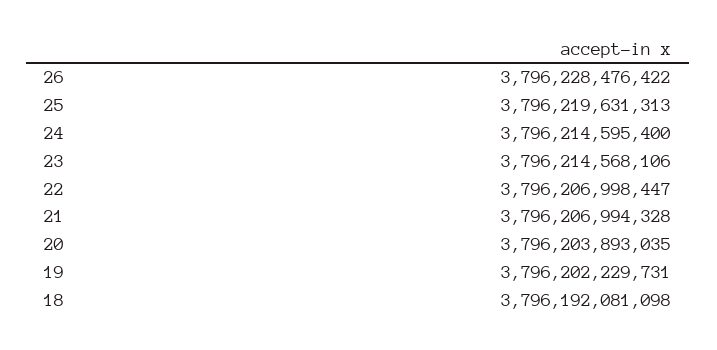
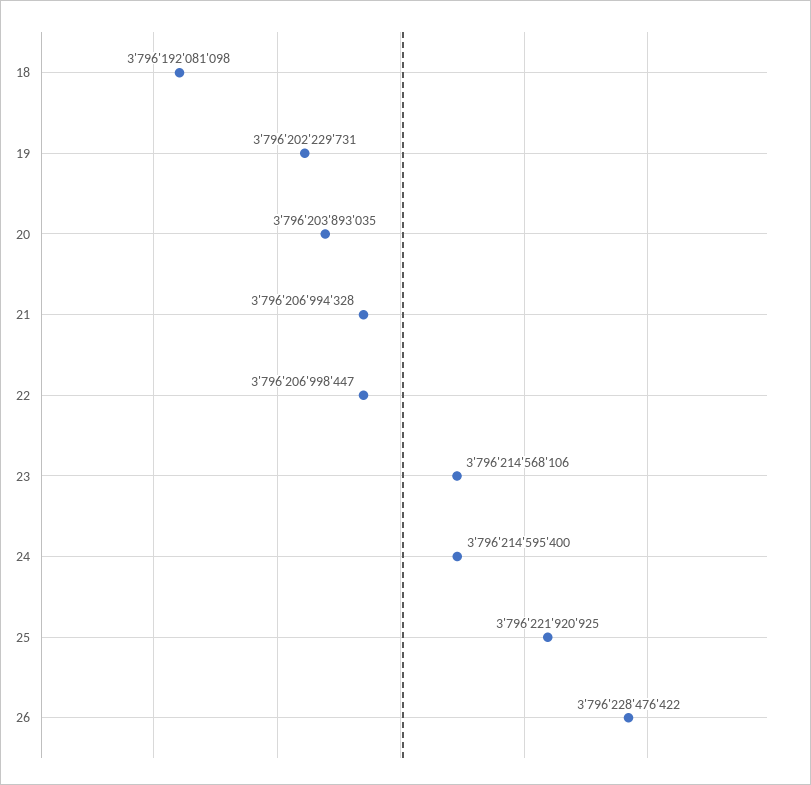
25: 3796219631313 -> 3796221920925

